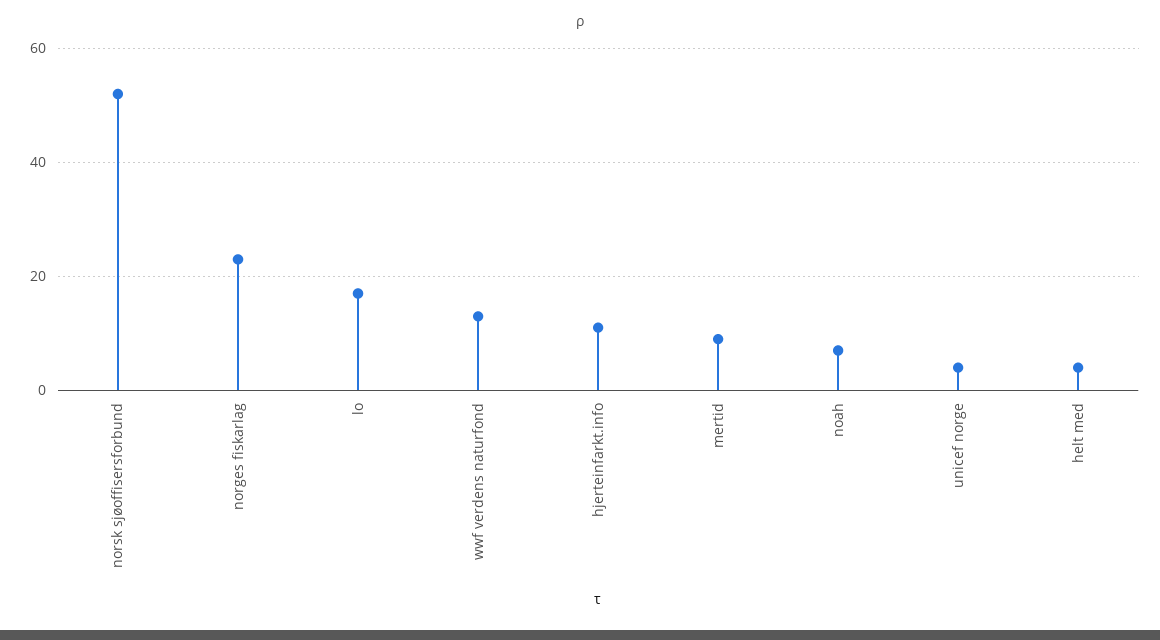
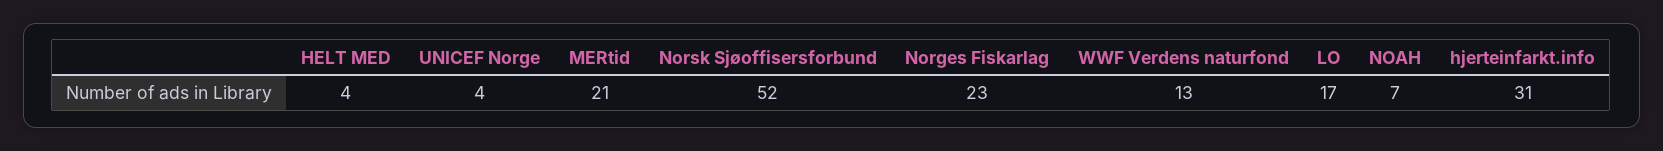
hjerteinfarkt.info: 10 -> 31
mertid: 10 -> 21

